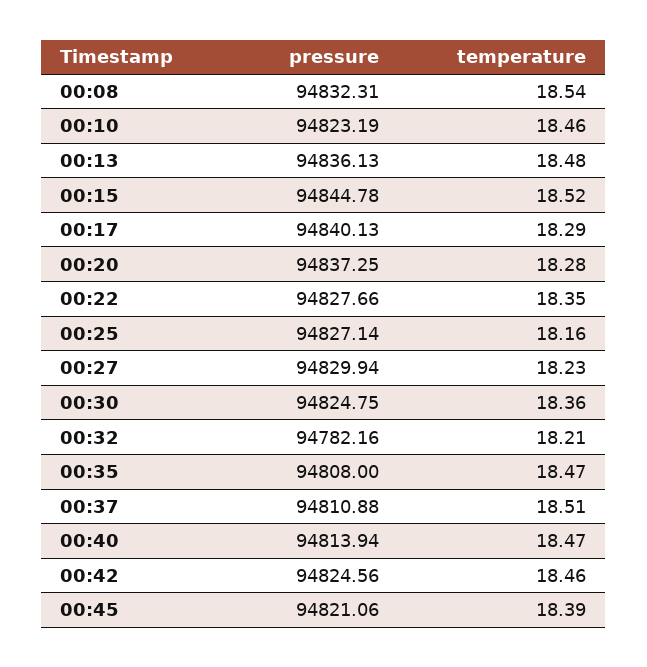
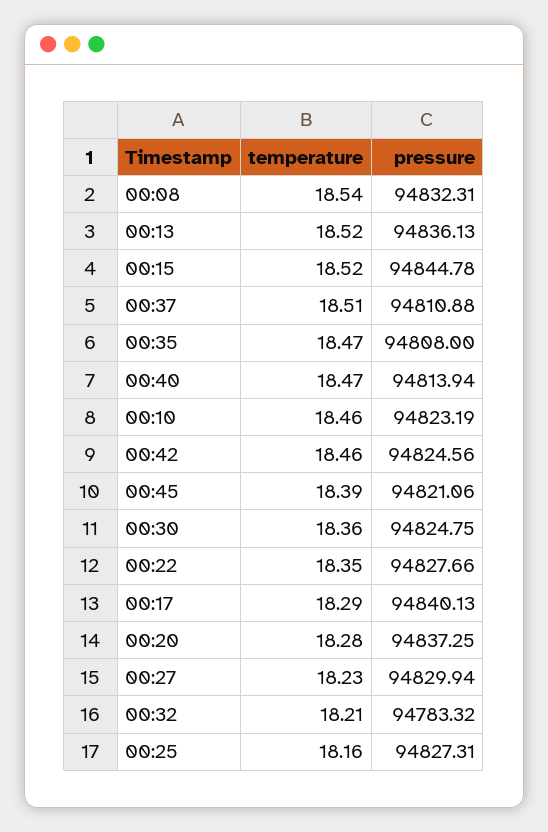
temperature, 00:13: 18.48 -> 18.52
pressure, 00:25: 94827.14 -> 94827.31
pressure, 00:32: 94782.16 -> 94783.32

